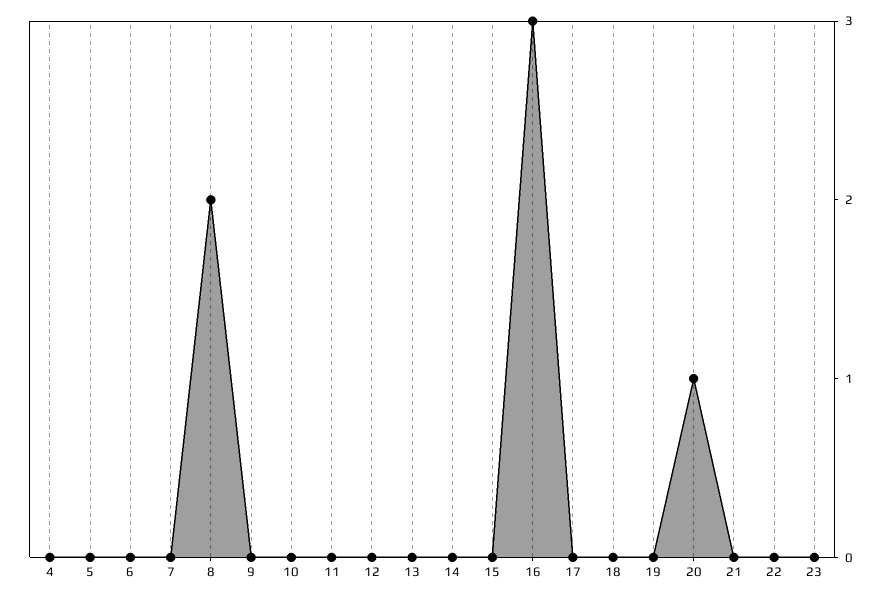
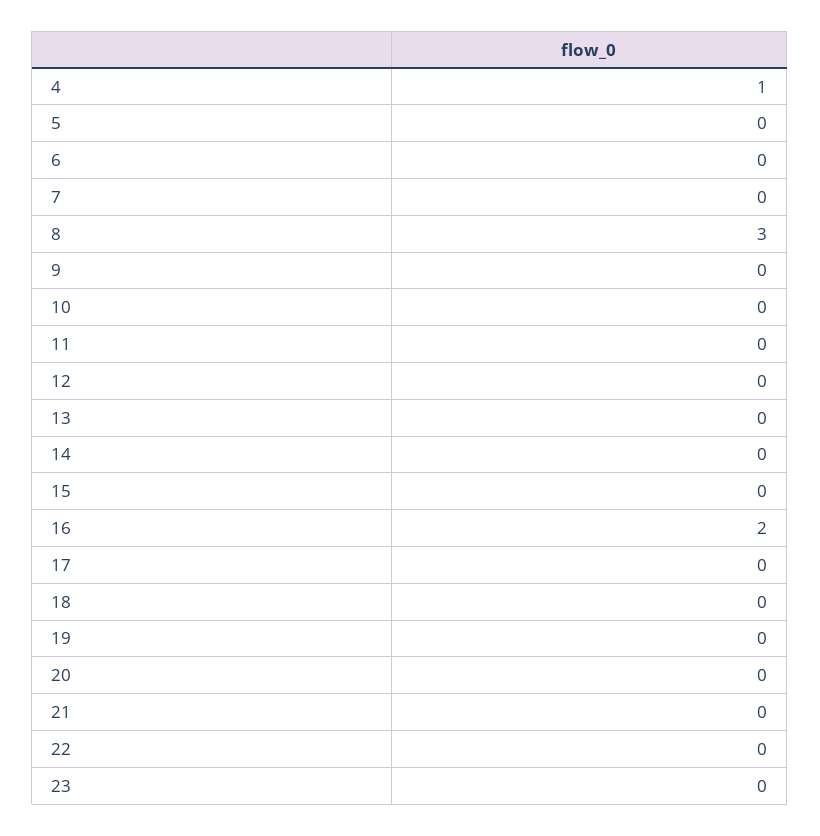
4: 0 -> 1
8: 2 -> 3
16: 3 -> 2
20: 1 -> 0

